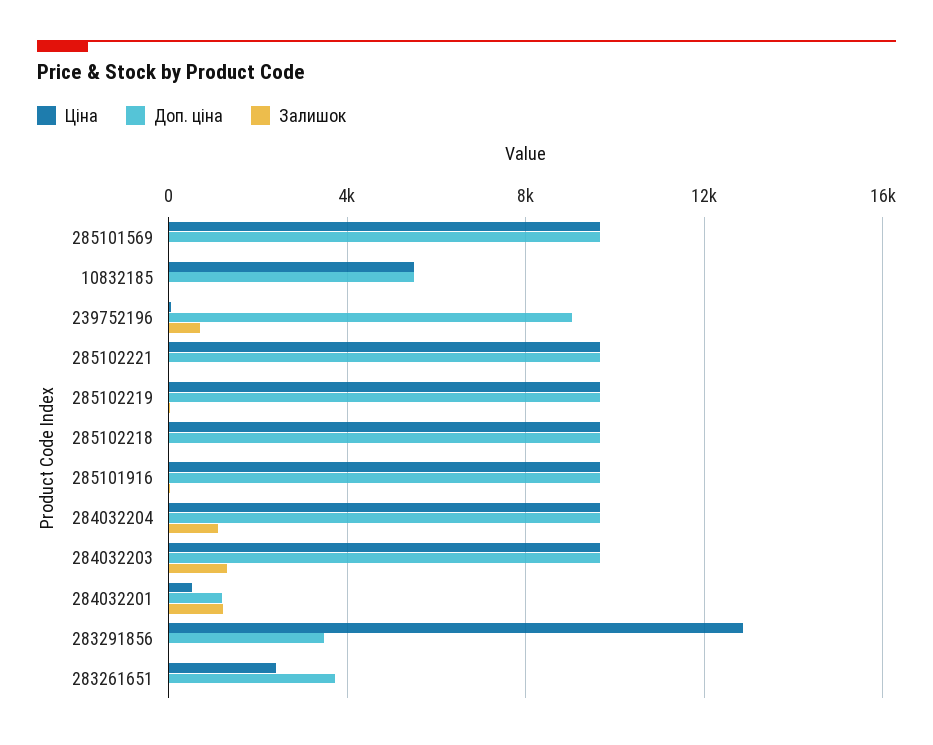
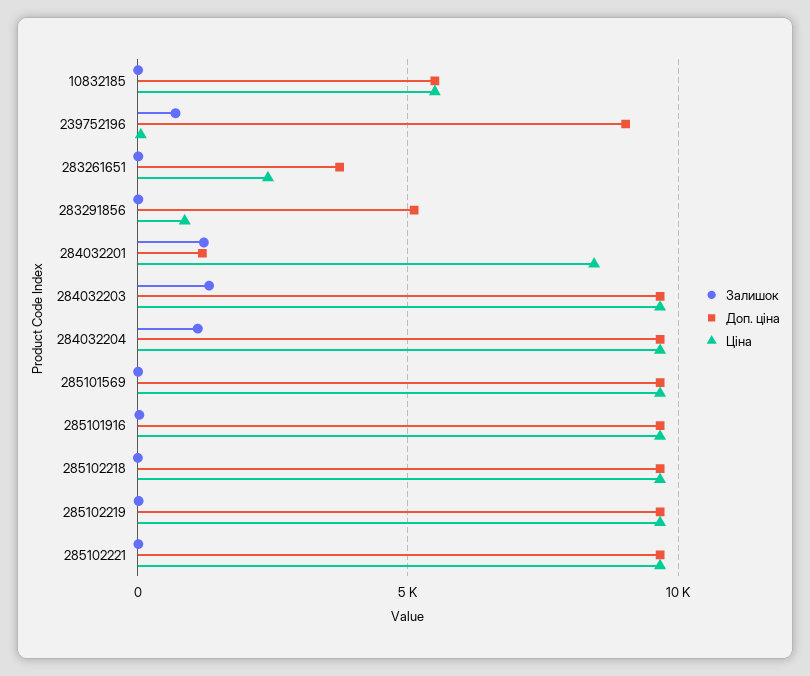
Ціна, 284032201: 500 -> 8500
Ціна, 283291856: 13000 -> 1000
Доп. ціна, 283291856: 3500 -> 5000

